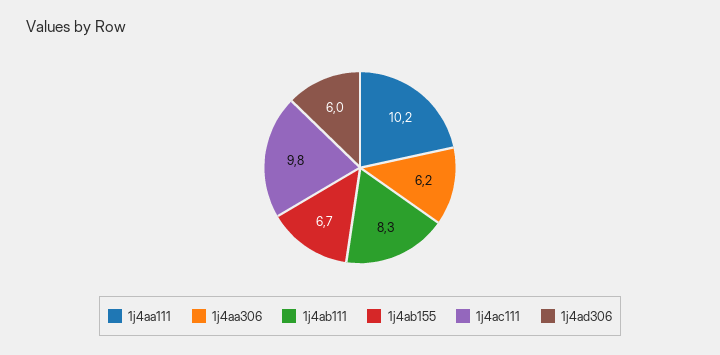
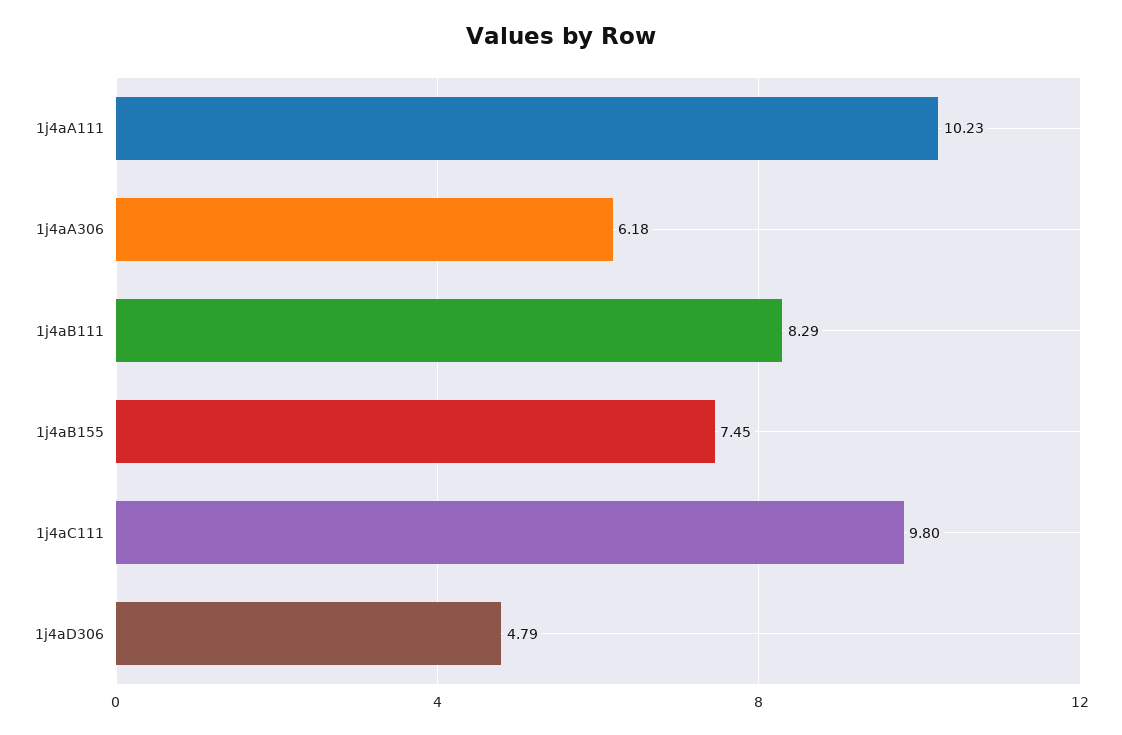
1j4ab155: 6.7 -> 7.45
1j4ad306: 6 -> 4.79

